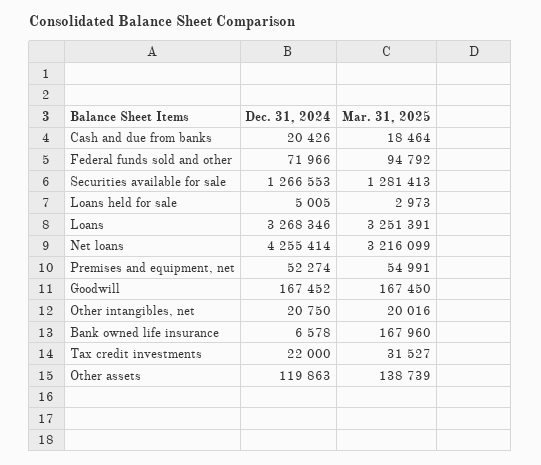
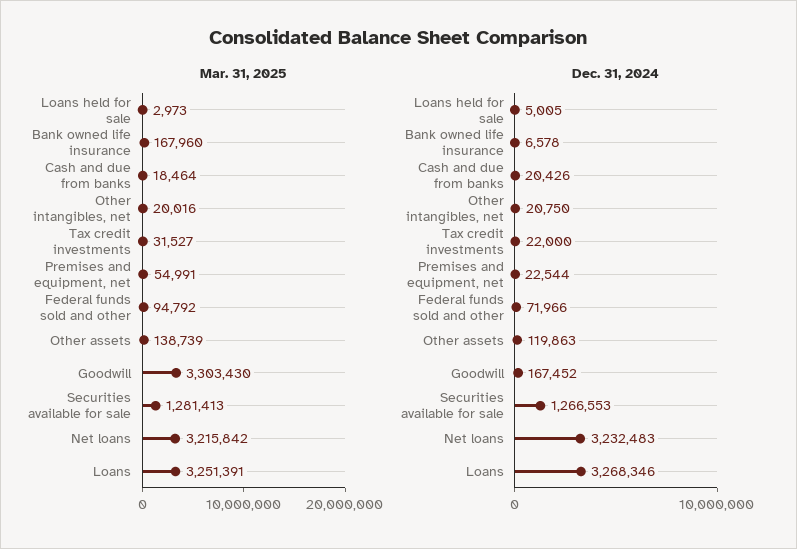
Dec. 31, 2024, Net loans: 4255414 -> 3232483
Mar. 31, 2025, Net loans: 3216099 -> 3215842
Dec. 31, 2024, Premises and equipment, net: 52274 -> 22544
Mar. 31, 2025, Goodwill: 167450 -> 3303430

